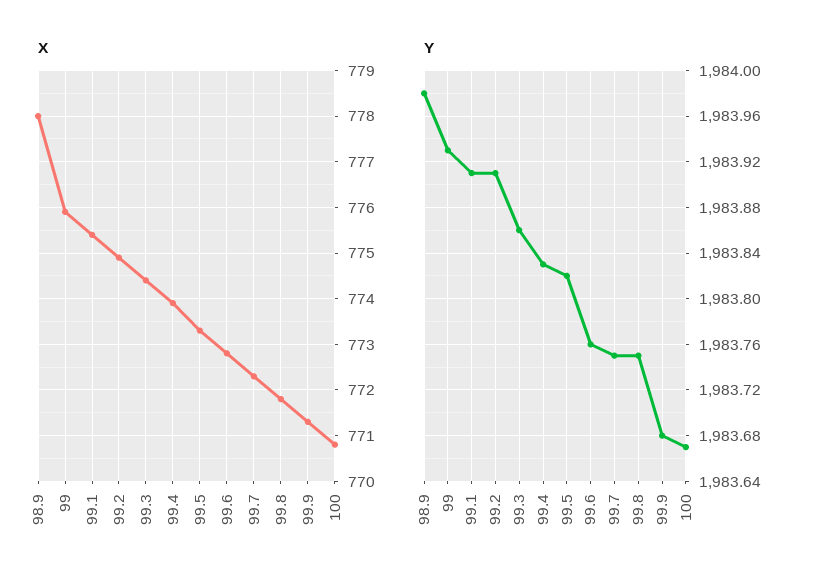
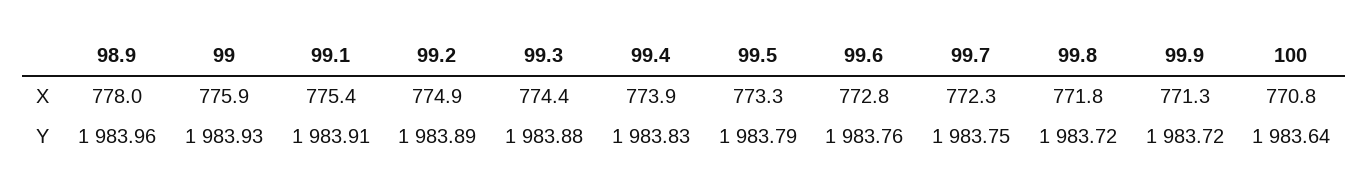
Y, 98.9: 1983.98 -> 1983.96
Y, 99.2: 1983.91 -> 1983.89
Y, 99.3: 1983.86 -> 1983.88
Y, 99.5: 1983.82 -> 1983.79
Y, 99.8: 1983.75 -> 1983.72
Y, 99.9: 1983.68 -> 1983.72
Y, 100: 1983.67 -> 1983.64

